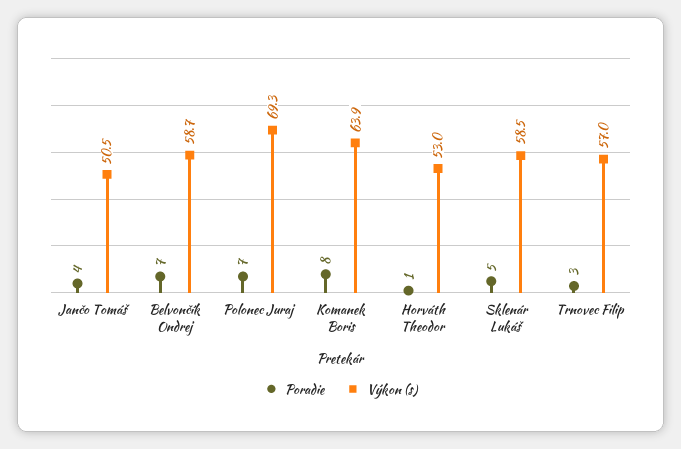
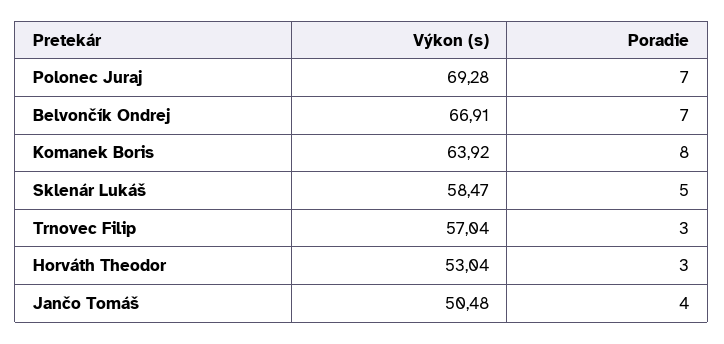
Výkon (s), Belvončík Ondrej: 58.7 -> 66.91
Poradie, Horváth Theodor: 1 -> 3

